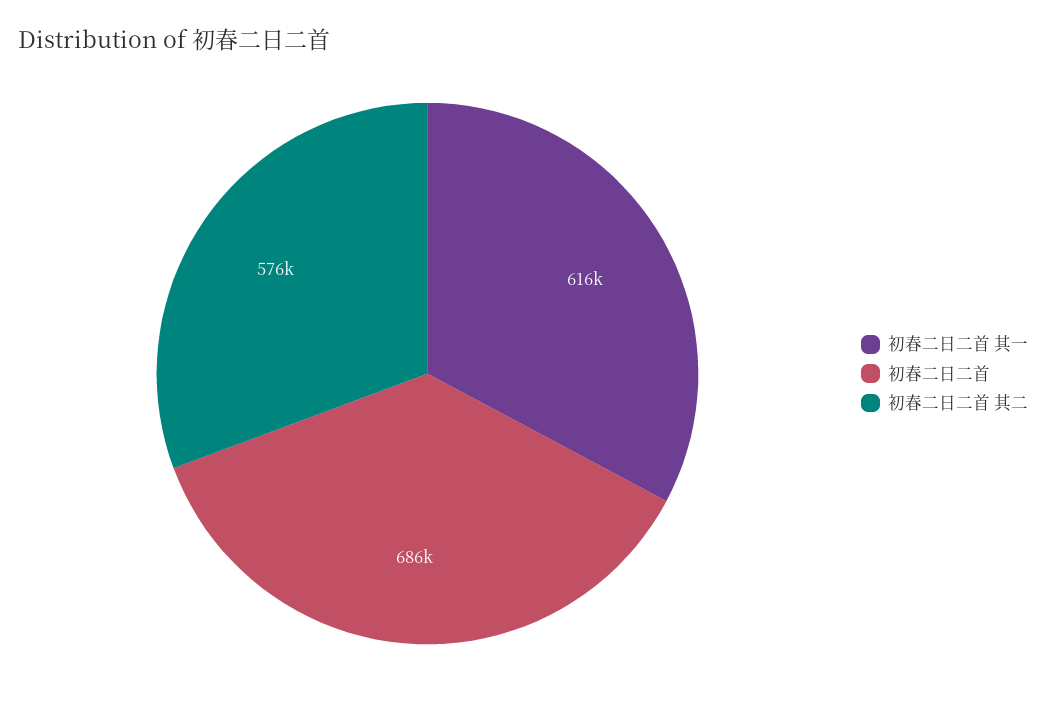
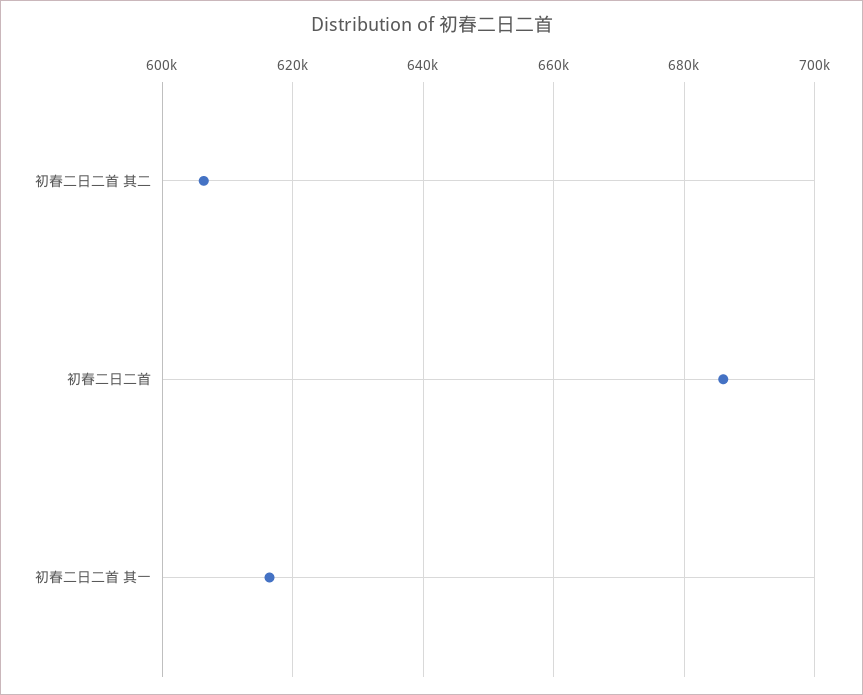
初春二日二首 其二: 576000 -> 606000

